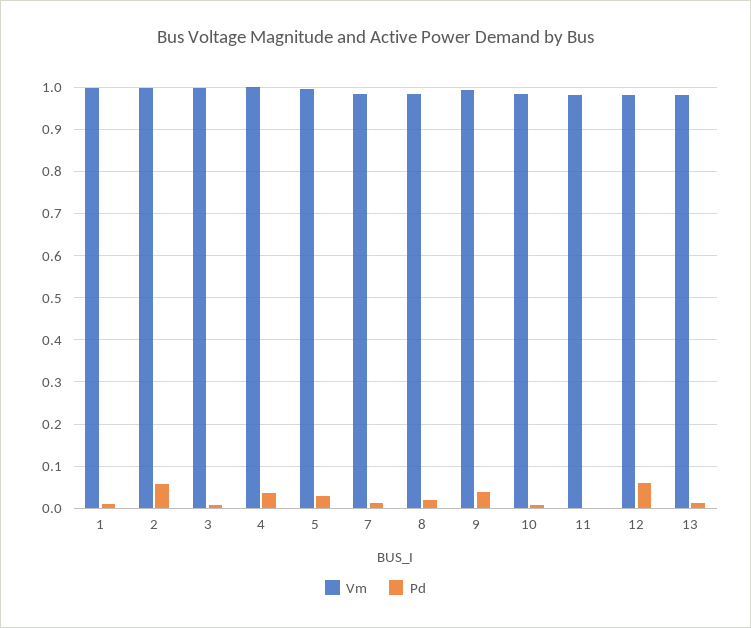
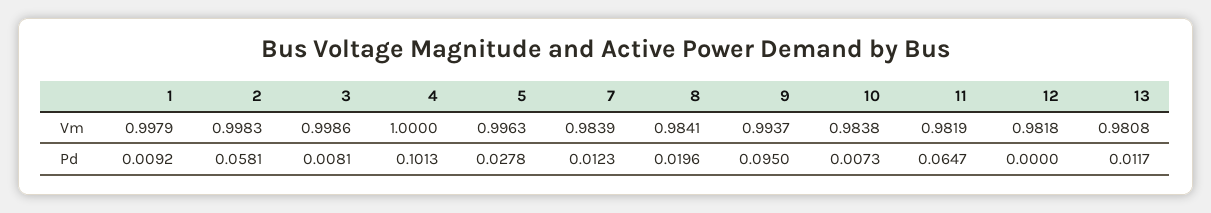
Pd, 4: 0.04 -> 0.1013
Pd, 9: 0.04 -> 0.095
Pd, 11: 0 -> 0.0647
Pd, 12: 0.06 -> 0

